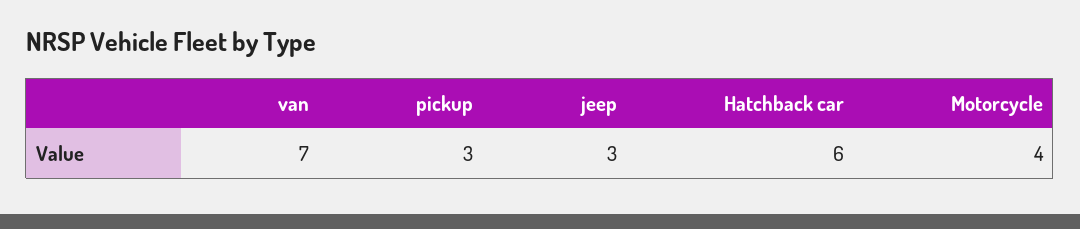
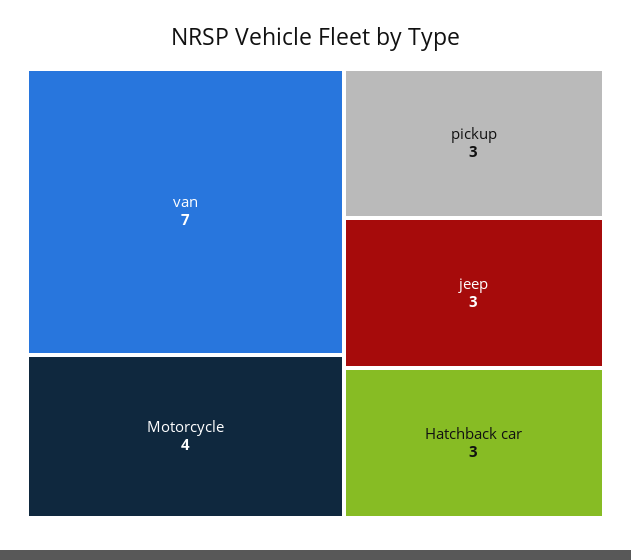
Hatchback car: 6 -> 3

